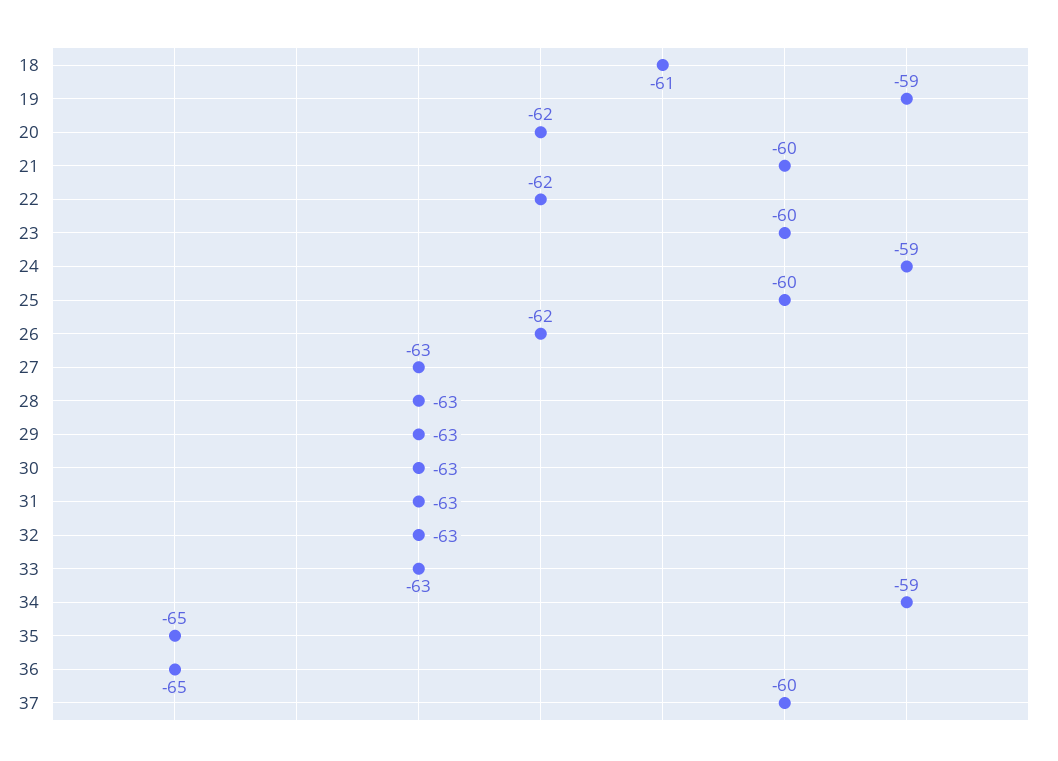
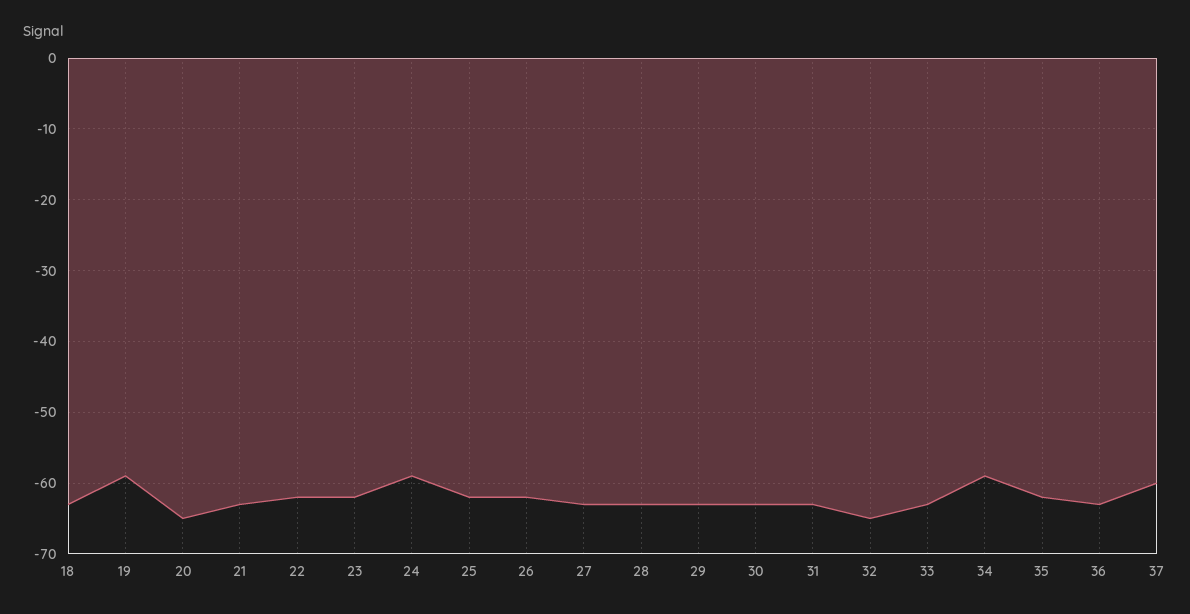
18: -61 -> -63
20: -62 -> -65
21: -60 -> -63
23: -60 -> -62
25: -60 -> -62
32: -63 -> -65
35: -65 -> -62
36: -65 -> -63

